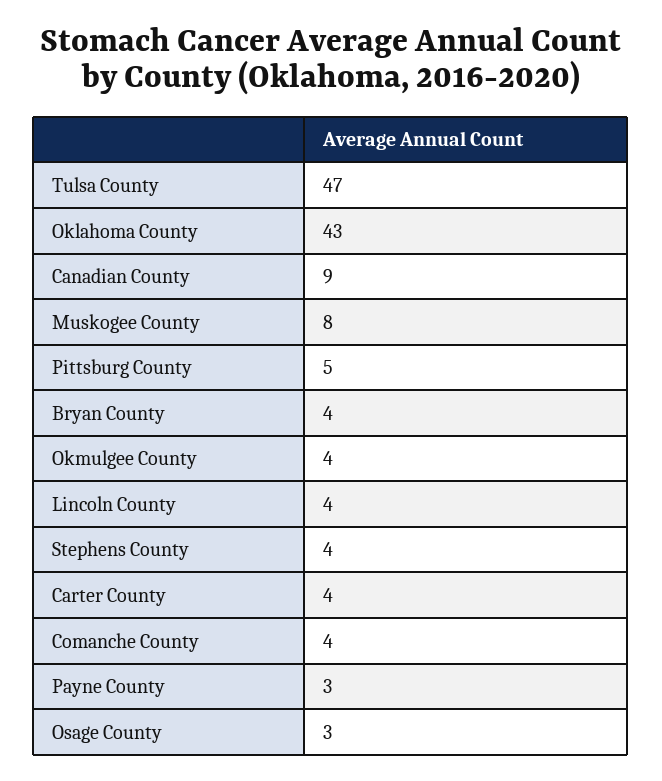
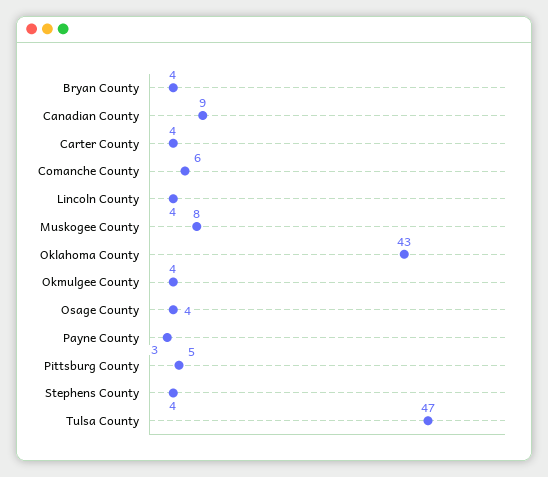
Comanche County: 4 -> 6
Osage County: 3 -> 4

